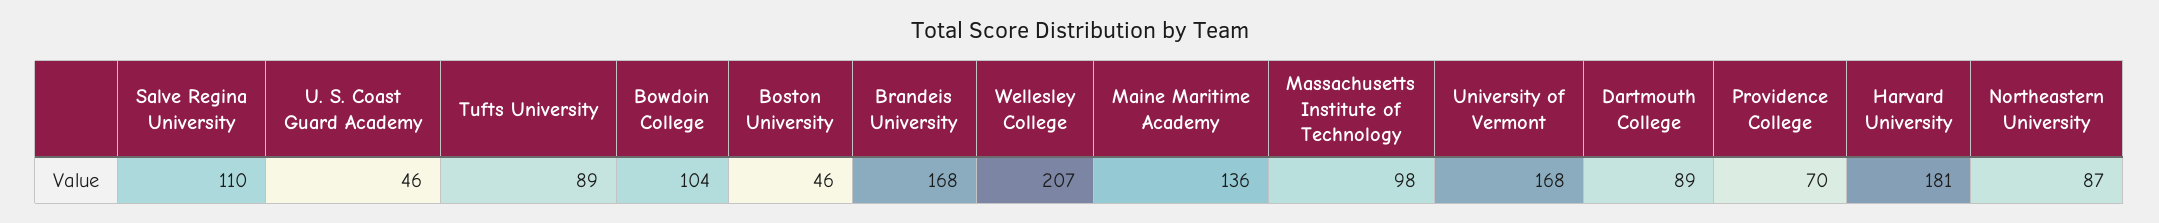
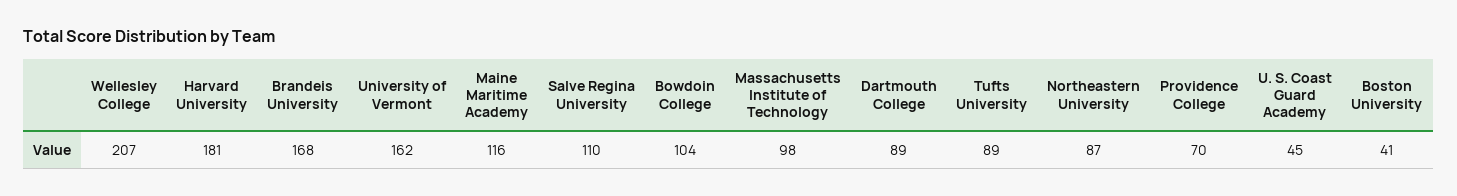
U. S. Coast Guard Academy: 46 -> 45
Boston University: 46 -> 41
Maine Maritime Academy: 136 -> 116
University of Vermont: 168 -> 162

